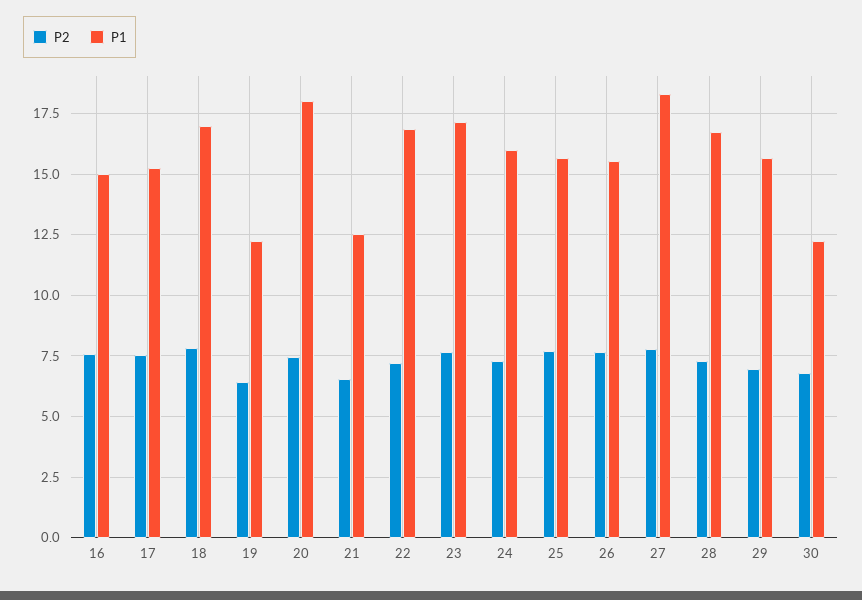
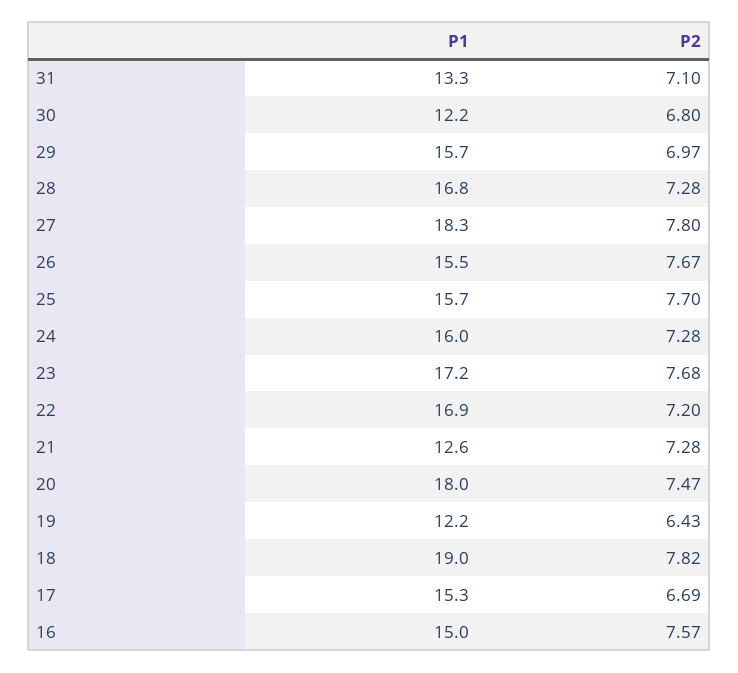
P2, 17: 7.5 -> 6.69
P1, 18: 17 -> 19
P2, 21: 6.5 -> 7.28
P1, 31: none -> 13.3
P2, 31: none -> 7.1

